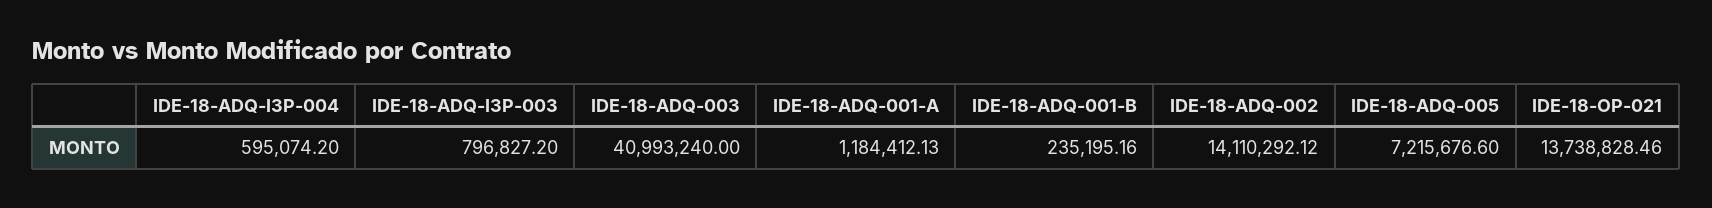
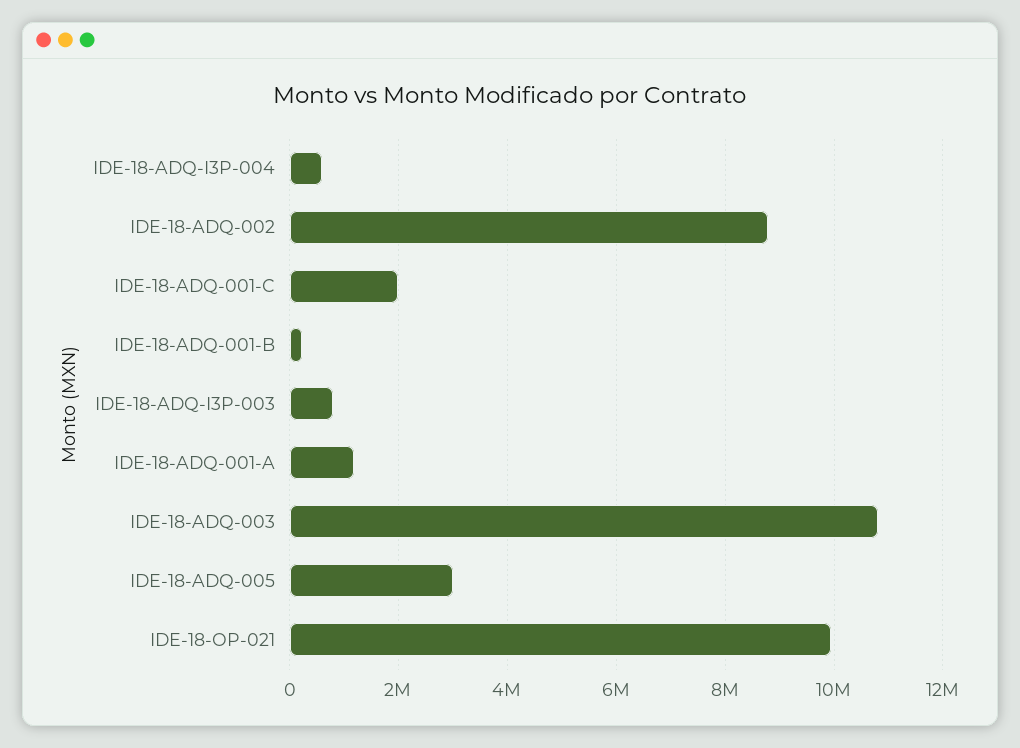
IDE-18-ADQ-003: 40993240 -> 10800000
IDE-18-ADQ-002: 14110292.12 -> 8800000
IDE-18-ADQ-005: 7215676.6 -> 3000000
IDE-18-OP-021: 13738828.46 -> 10000000
IDE-18-ADQ-001-C: none -> 2000000

